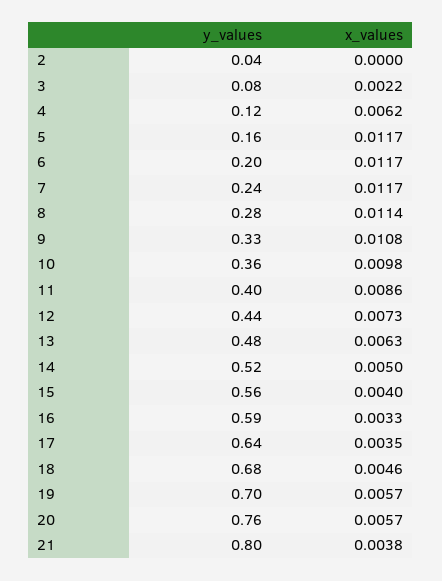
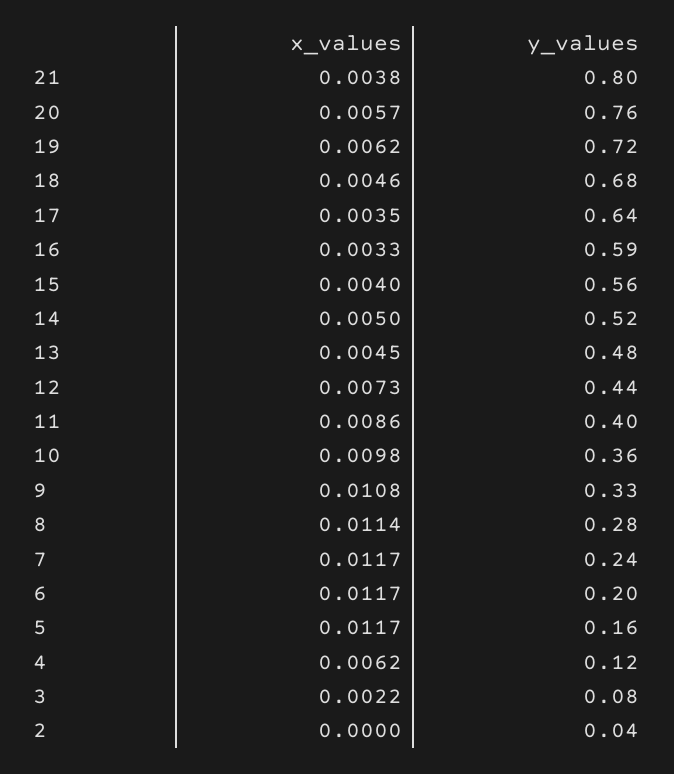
x_values, 13: 0.0063 -> 0.0045
y_values, 19: 0.7 -> 0.72
x_values, 19: 0.0057 -> 0.0062

